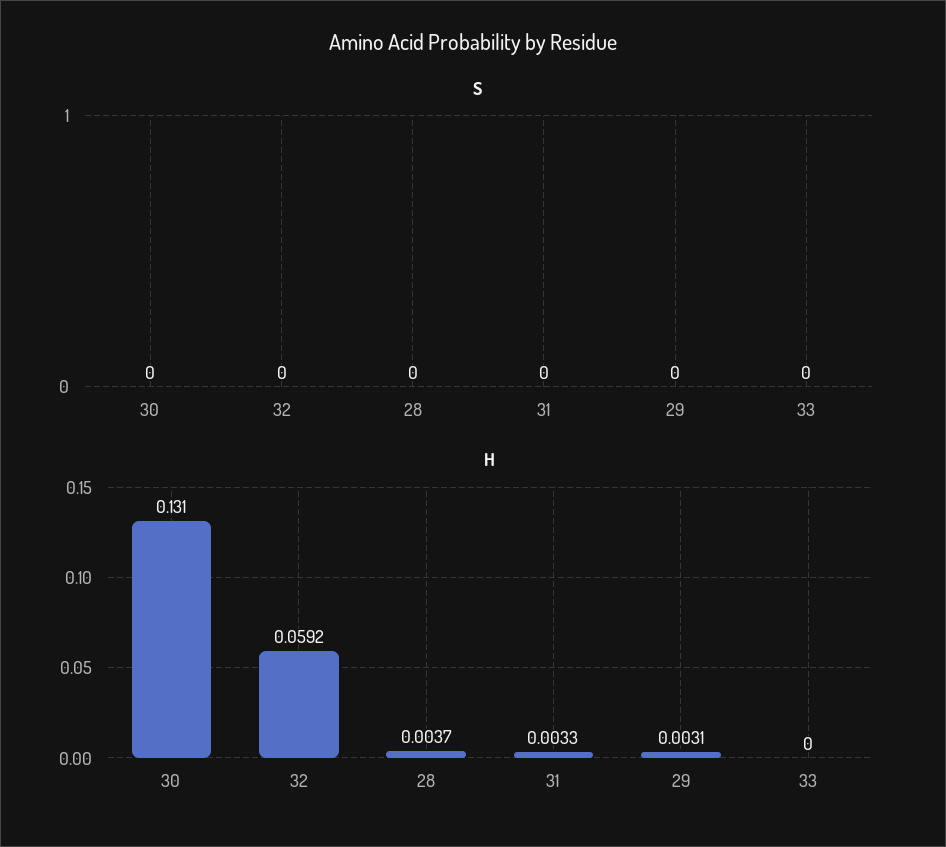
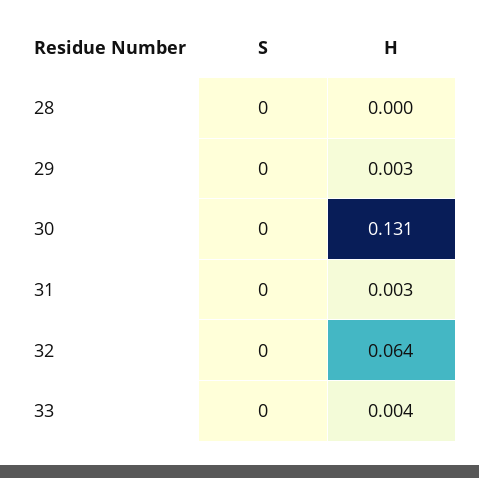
H, 32: 0.0592 -> 0.064
H, 28: 0.0037 -> 0
H, 33: 0 -> 0.004

